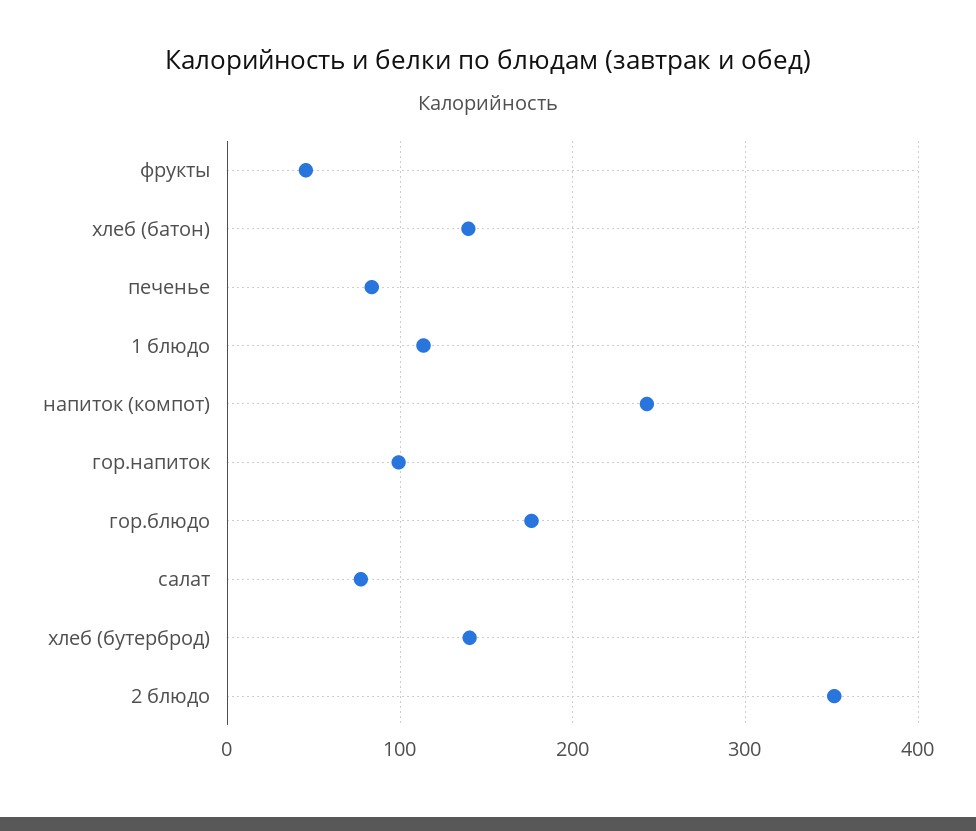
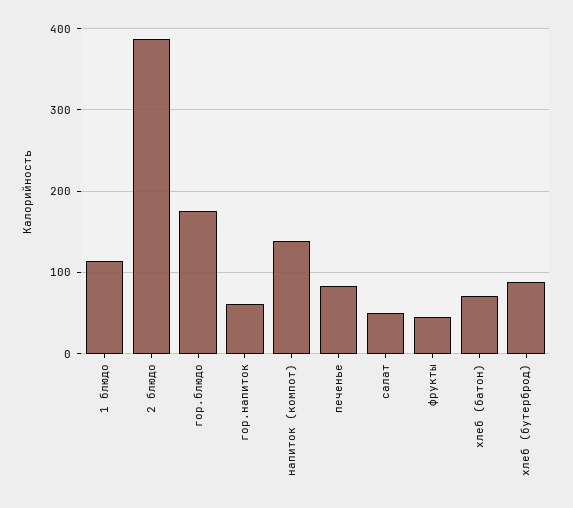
хлеб (батон): 140 -> 70
напиток (компот): 240 -> 140
гор.напиток: 100 -> 60
салат: 80 -> 50
хлеб (бутерброд): 140 -> 90
2 блюдо: 350 -> 390

